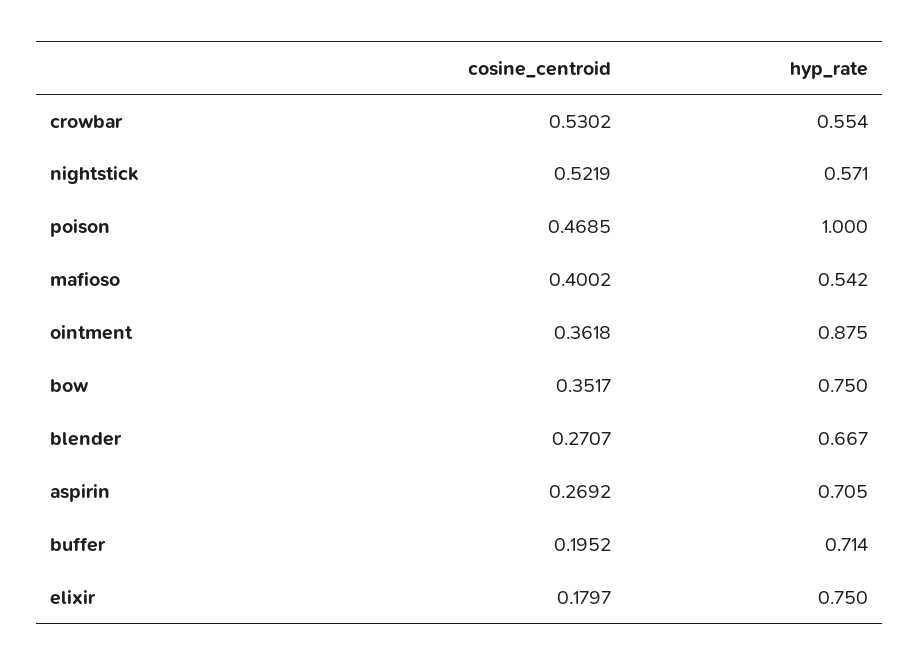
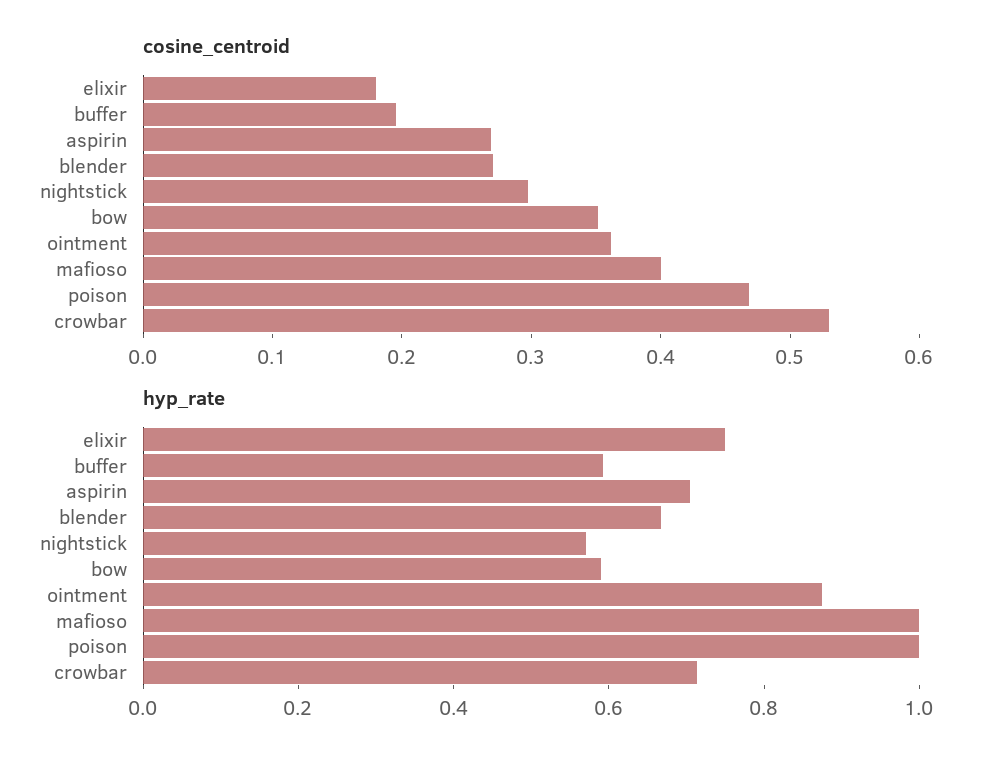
hyp_rate, crowbar: 0.554 -> 0.7
cosine_centroid, nightstick: 0.5219 -> 0.3
hyp_rate, mafioso: 0.542 -> 1
hyp_rate, bow: 0.75 -> 0.6
hyp_rate, buffer: 0.714 -> 0.6

